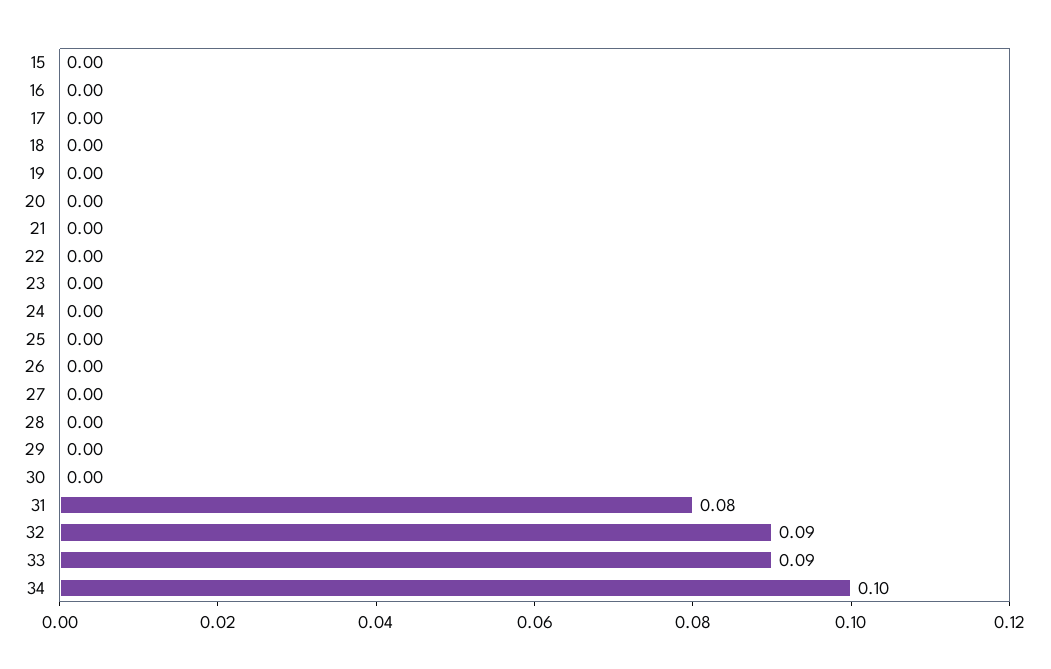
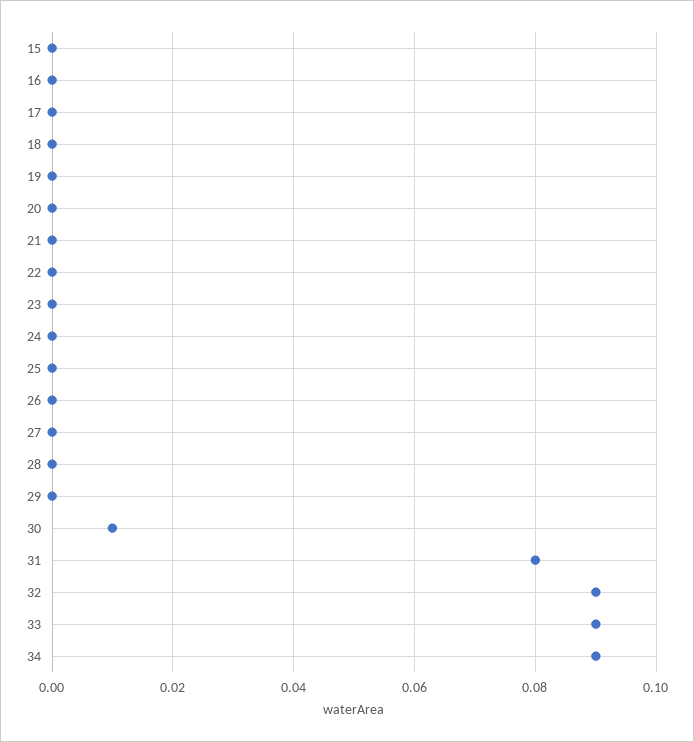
30: 0 -> 0.01
34: 0.1 -> 0.09

